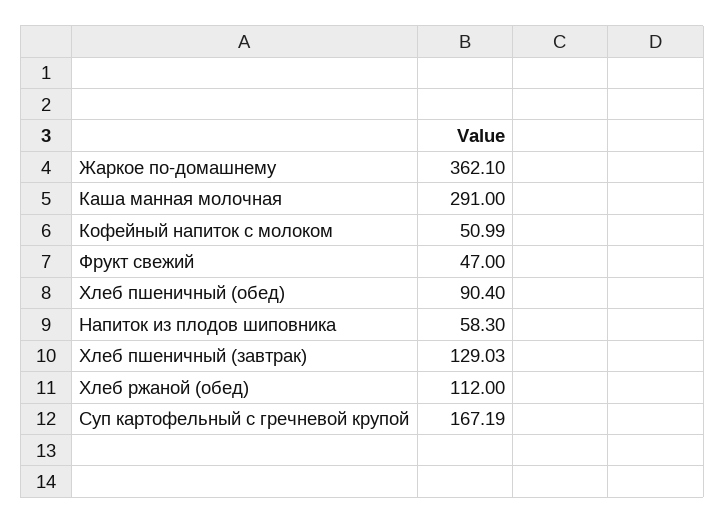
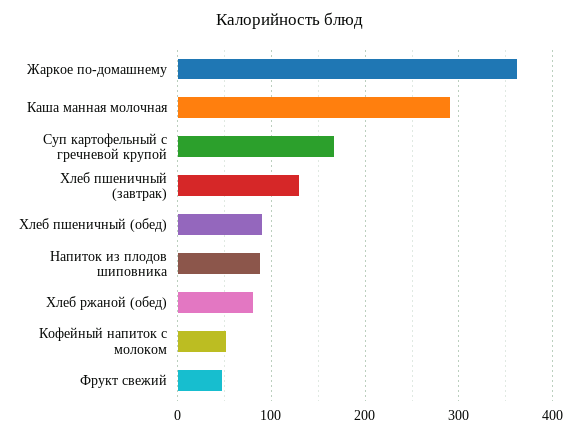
Напиток из плодов шиповника: 58.3 -> 90
Хлеб ржаной (обед): 112 -> 80

